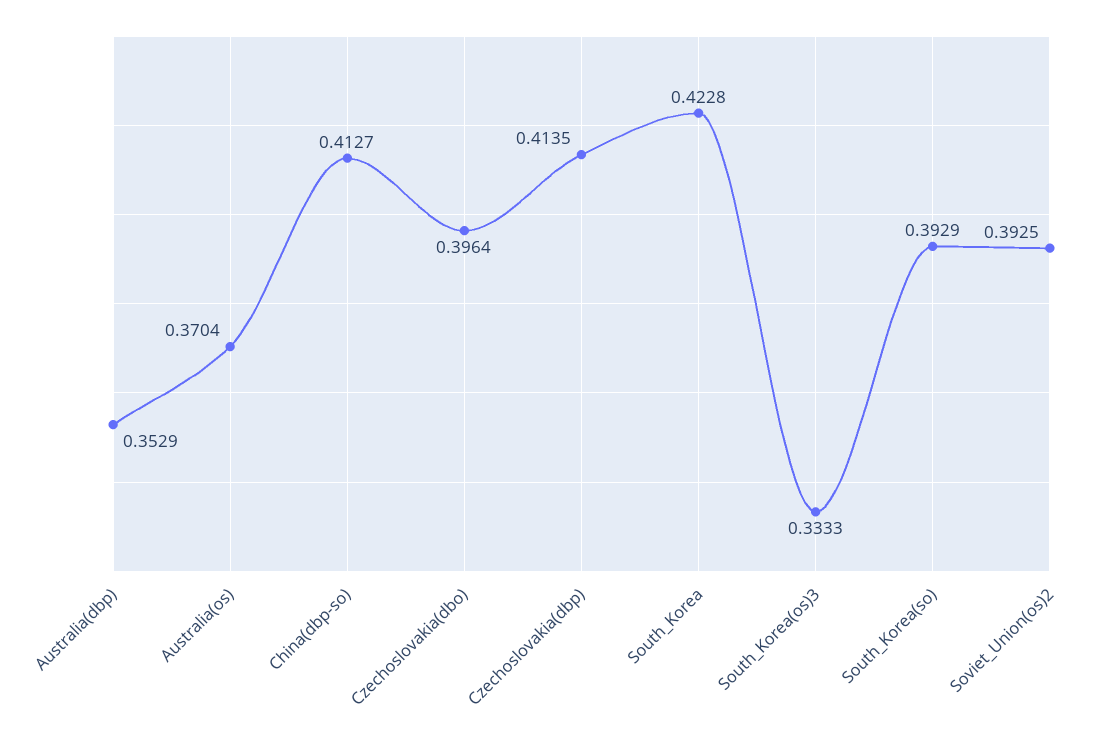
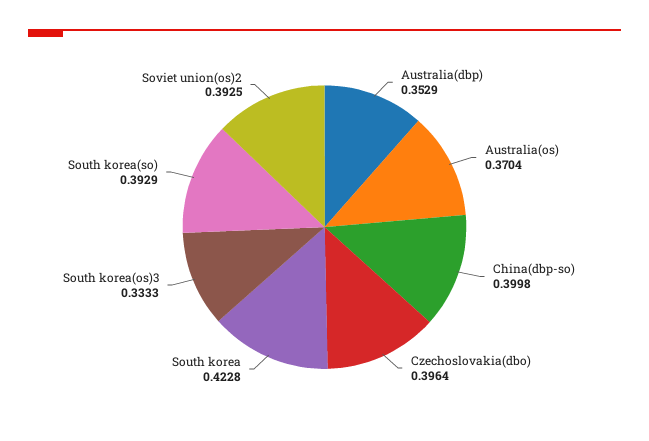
China(dbp-so): 0.4127 -> 0.3998
Czechoslovakia(dbp): 0.4135 -> none

